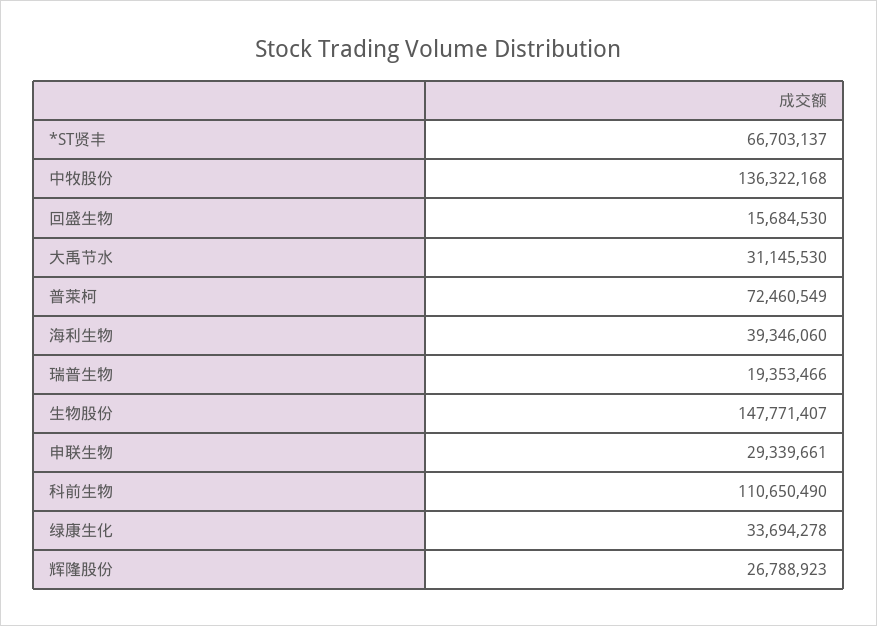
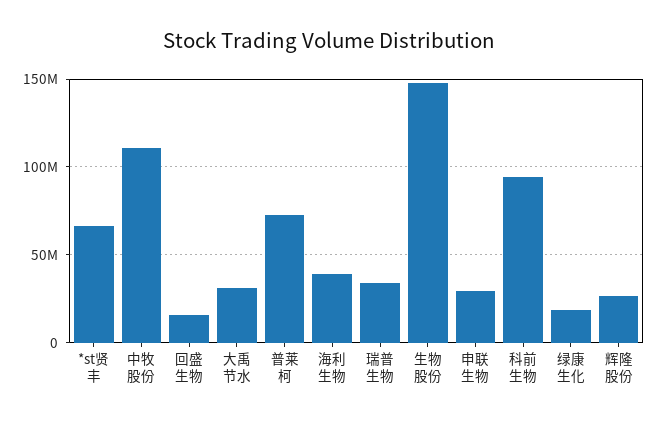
中牧股份: 136322168 -> 110000000
瑞普生物: 19353466 -> 35000000
科前生物: 110650490 -> 95000000
绿康生化: 33694278 -> 20000000

